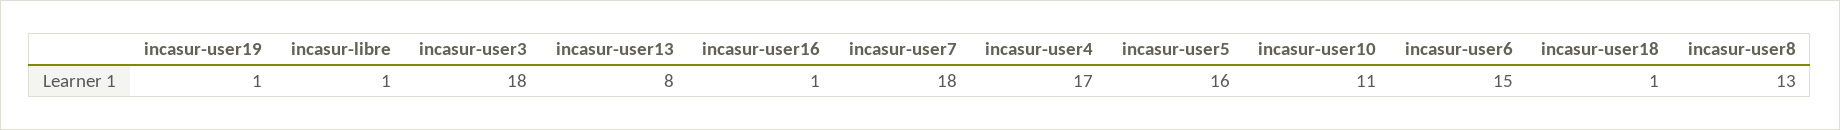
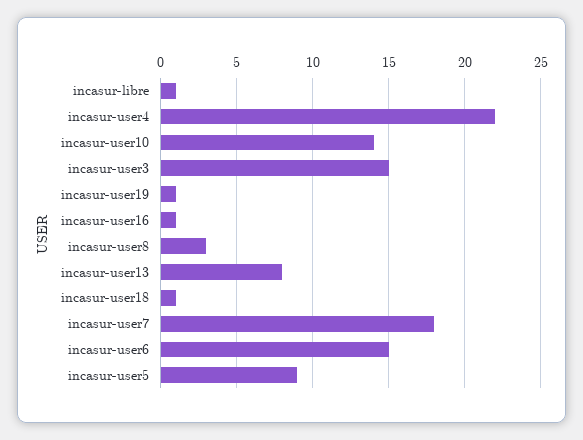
incasur-user3: 18 -> 15
incasur-user4: 17 -> 22
incasur-user5: 16 -> 9
incasur-user10: 11 -> 14
incasur-user8: 13 -> 3

